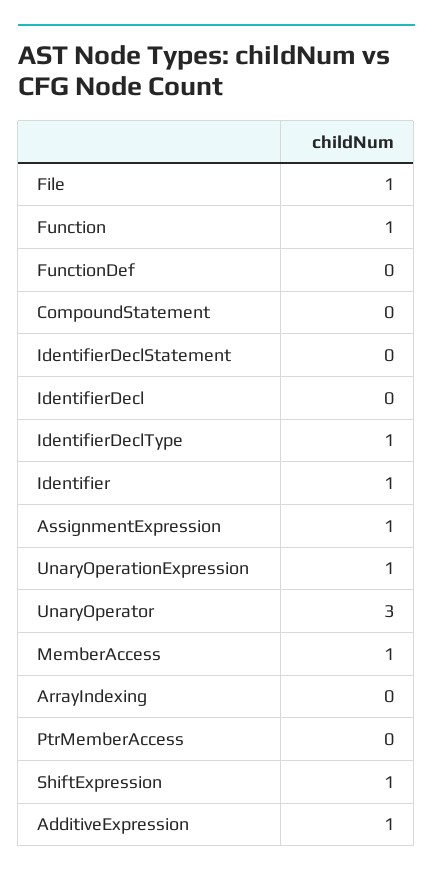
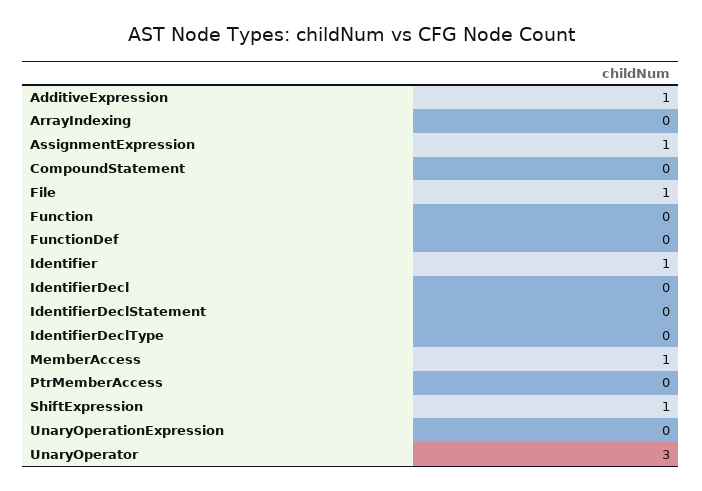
Function: 1 -> 0
IdentifierDeclType: 1 -> 0
UnaryOperationExpression: 1 -> 0

